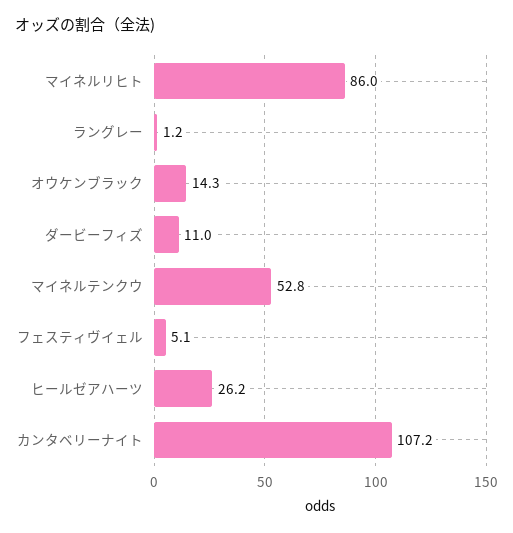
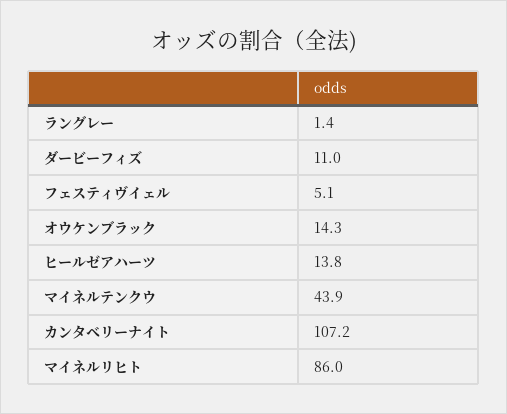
ラングレー: 1.2 -> 1.4
マイネルテンクウ: 52.8 -> 43.9
ヒールゼアハーツ: 26.2 -> 13.8

